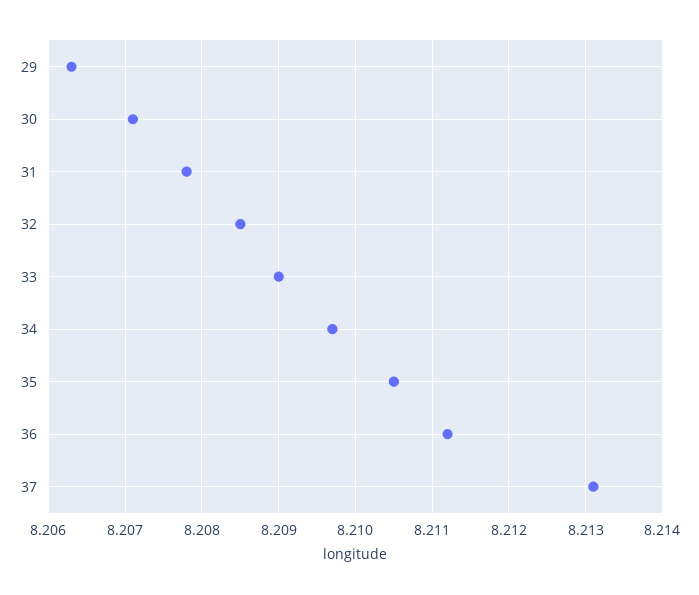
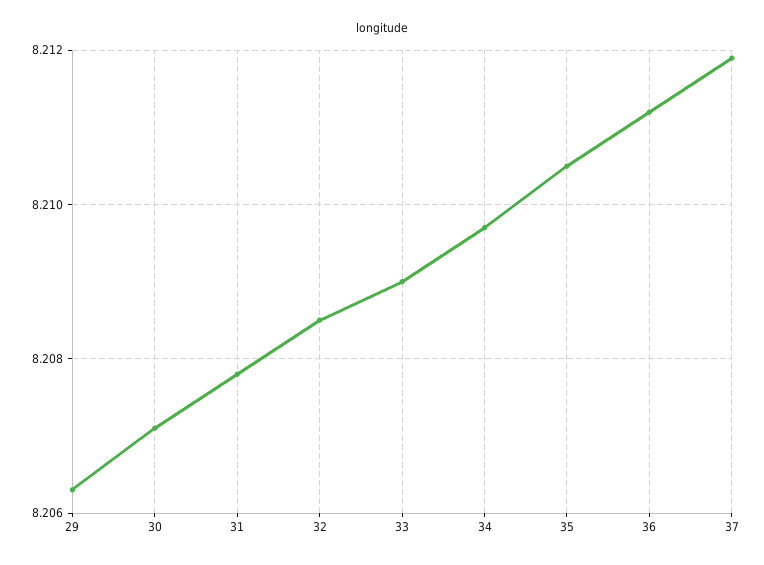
37: 8.2131 -> 8.212

